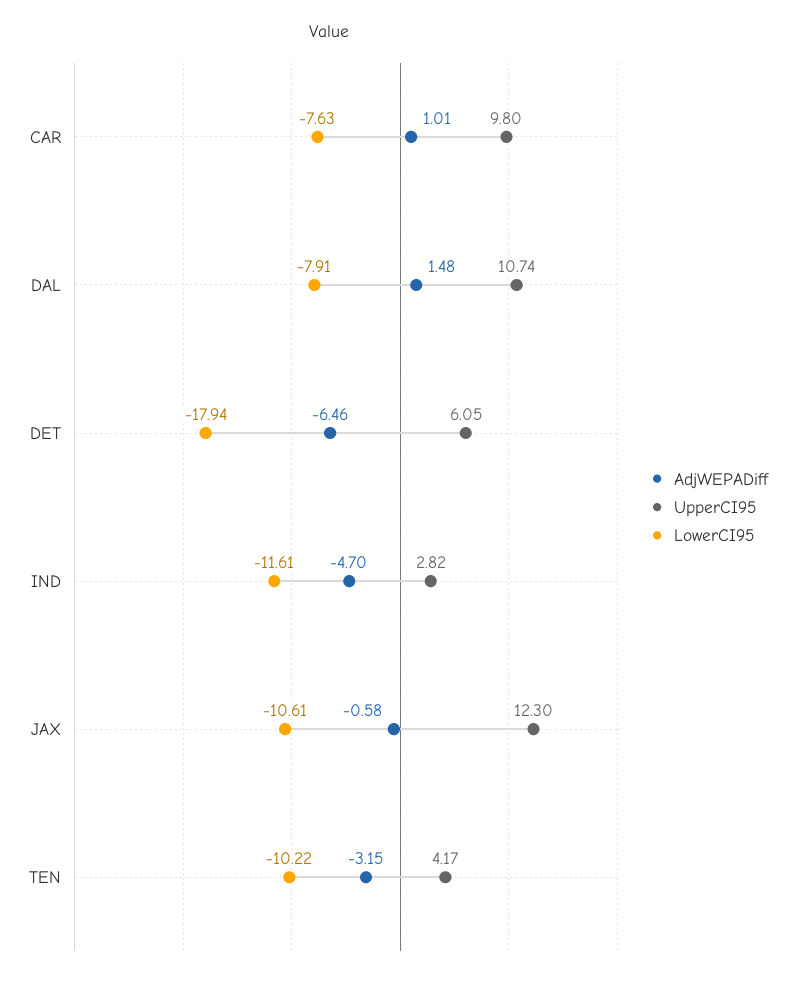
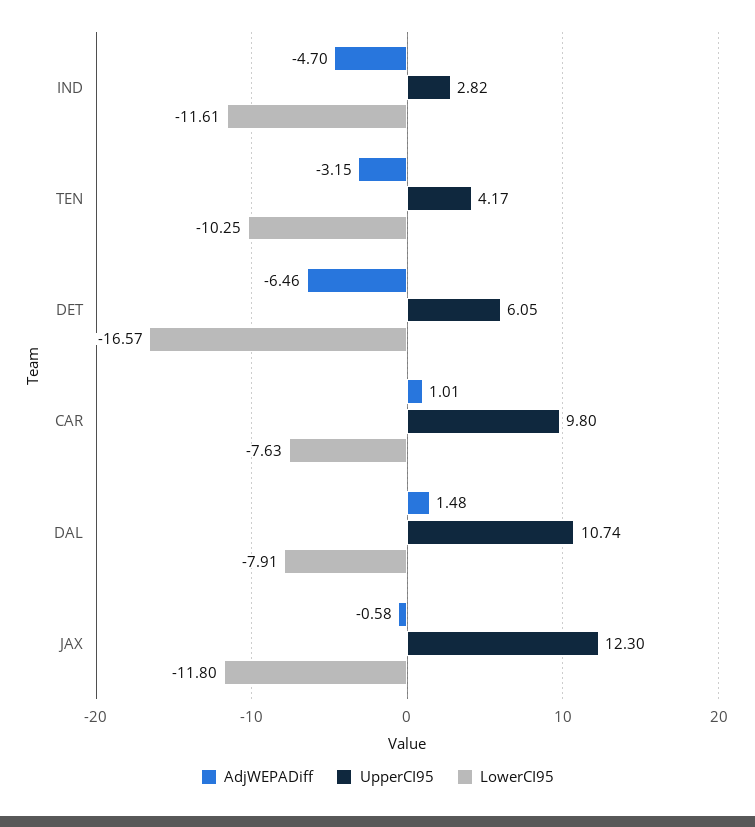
LowerCI95, DET: -17.94 -> -16.57
LowerCI95, JAX: -10.61 -> -11.8
LowerCI95, TEN: -10.22 -> -10.25

